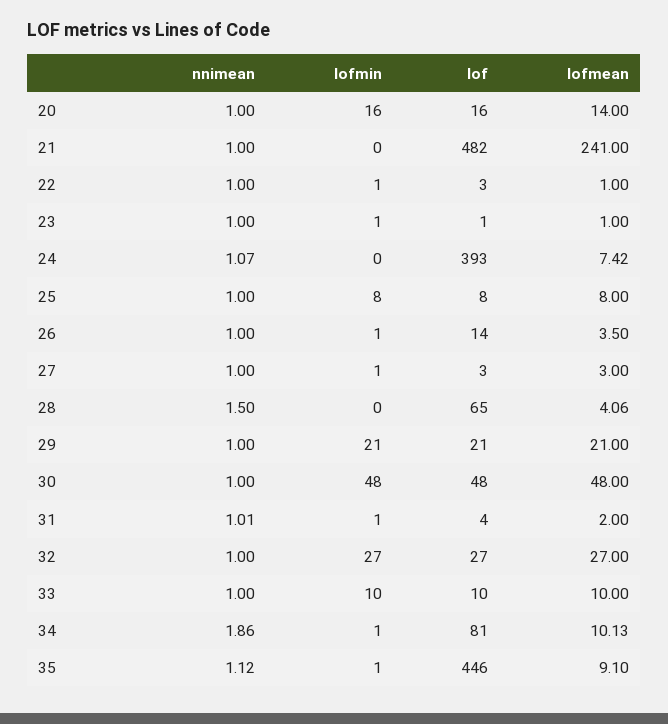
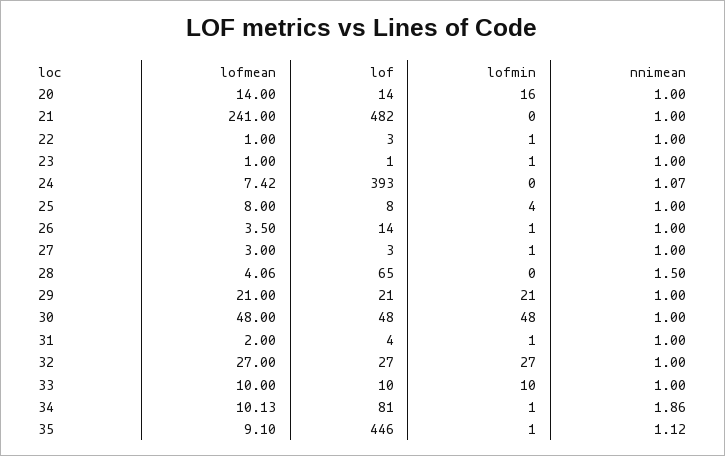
lof, 20: 16 -> 14
lofmin, 25: 8 -> 4
nnimean, 31: 1.01 -> 1

